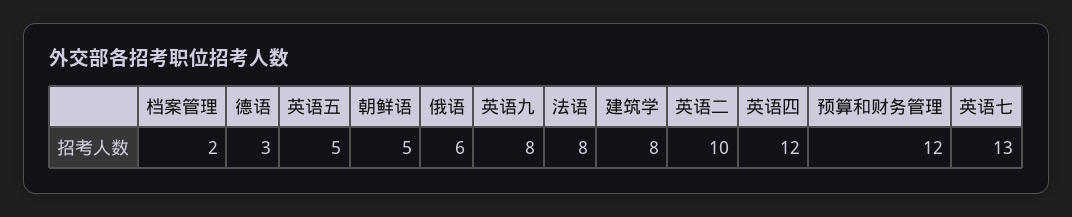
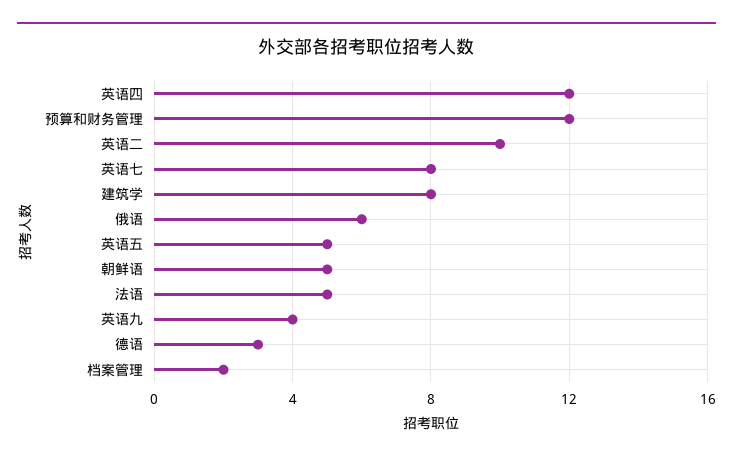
英语九: 8 -> 4
法语: 8 -> 5
英语七: 13 -> 8

